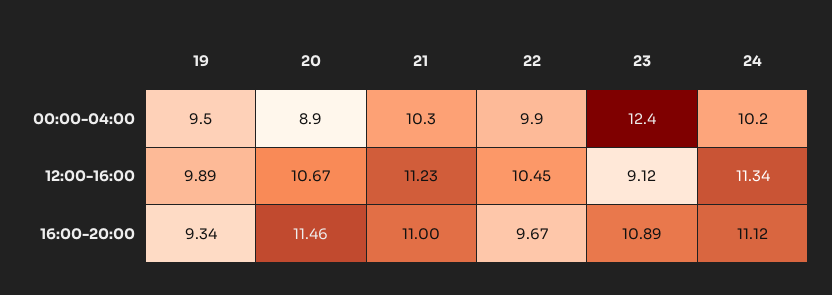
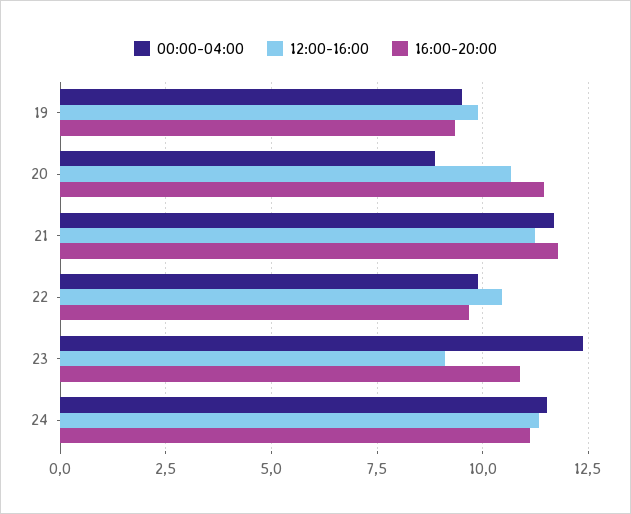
00:00-04:00, 21: 10.3 -> 11.75
00:00-04:00, 24: 10.2 -> 11.5
16:00-20:00, 21: 11 -> 11.75

